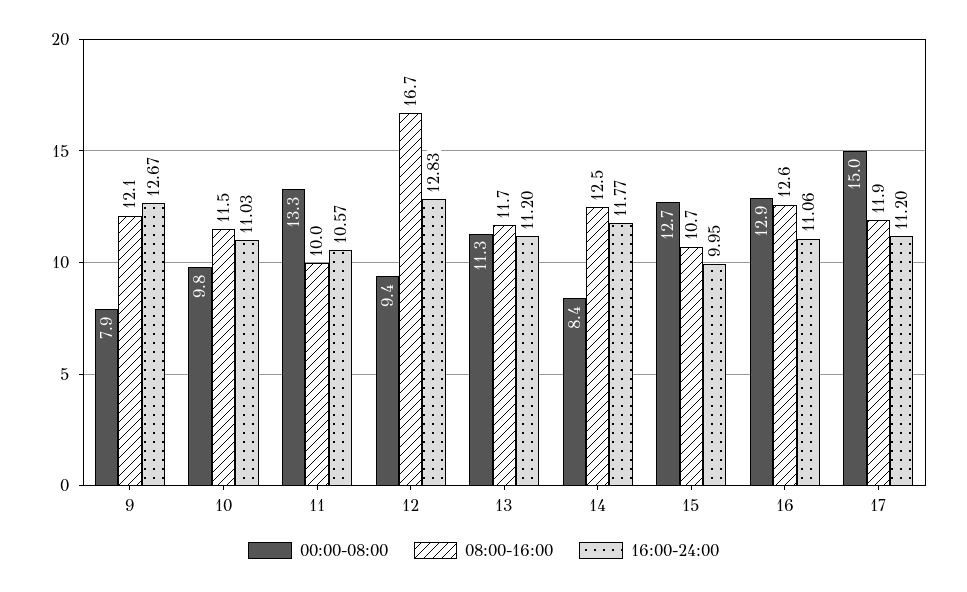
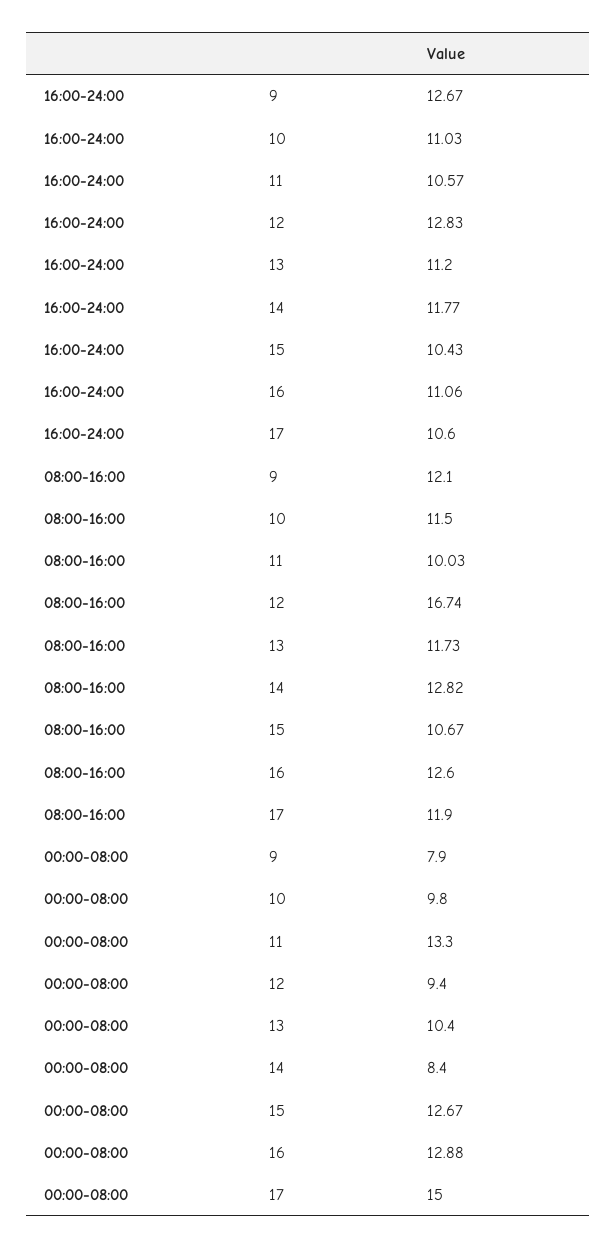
00:00-08:00, 13: 11.3 -> 10.4
08:00-16:00, 14: 12.5 -> 12.82
16:00-24:00, 15: 9.95 -> 10.43
16:00-24:00, 17: 11.2 -> 10.6

